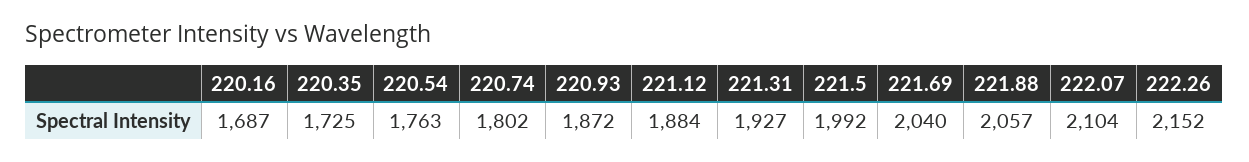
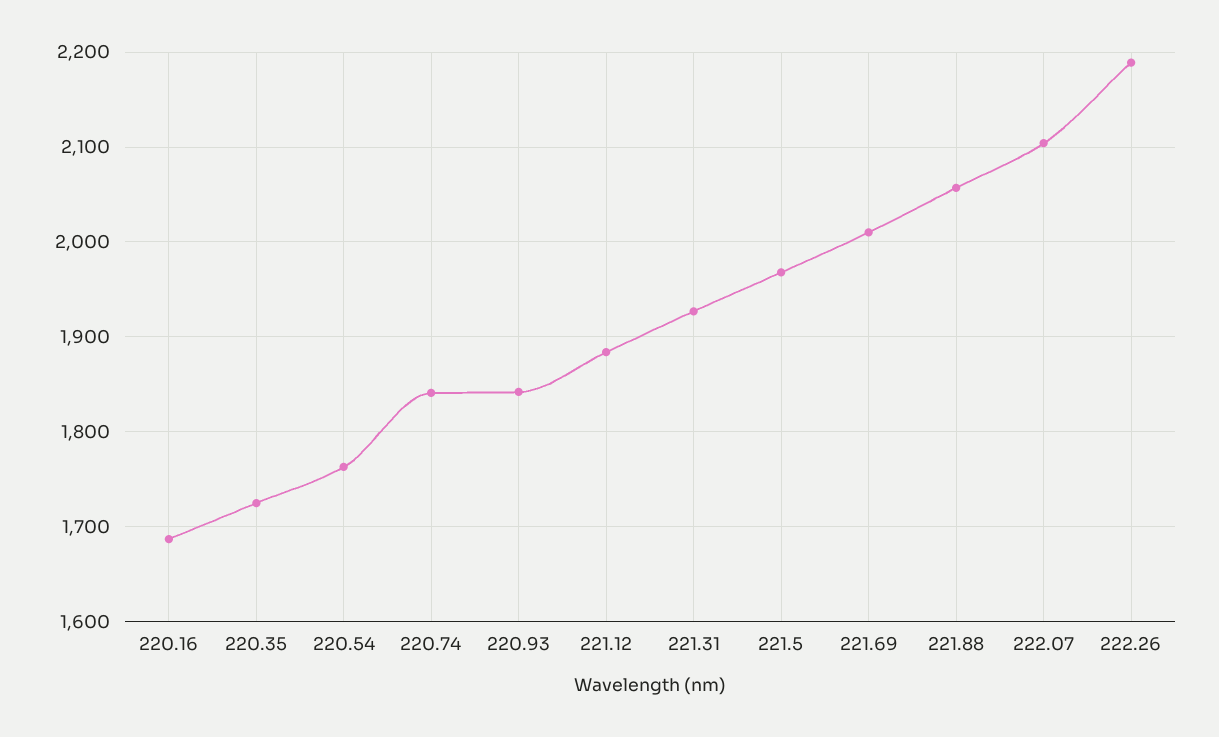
220.74: 1802 -> 1840
220.93: 1872 -> 1840
221.5: 1992 -> 1970
221.69: 2040 -> 2010
222.26: 2152 -> 2190

